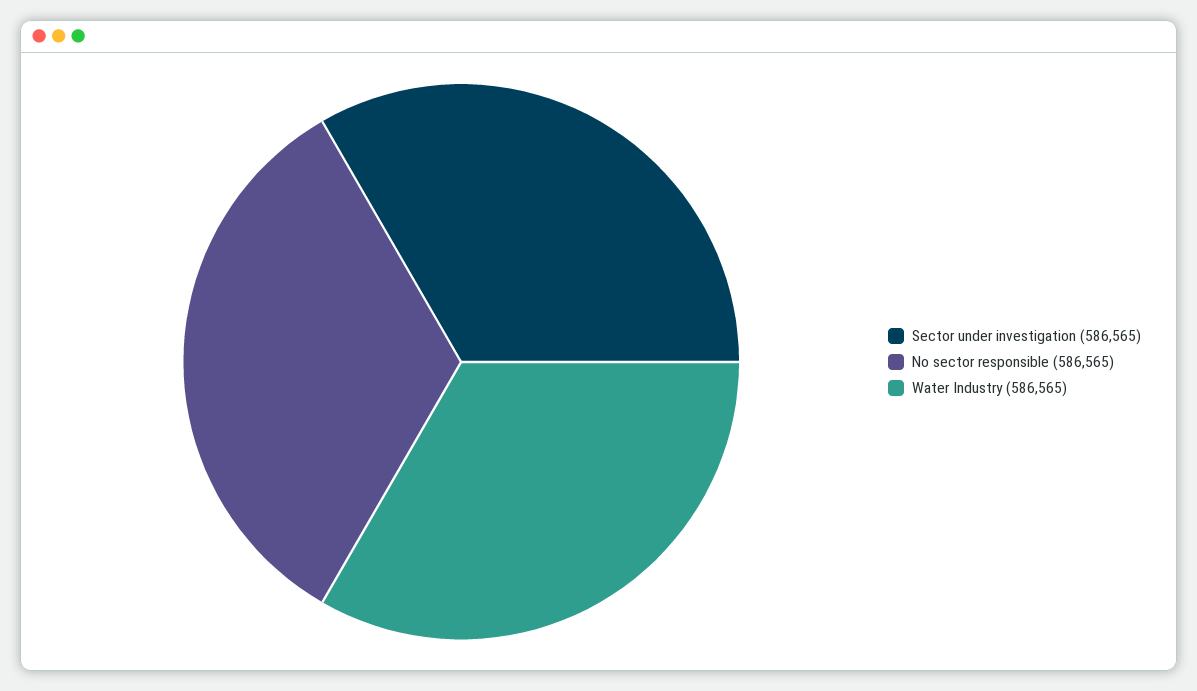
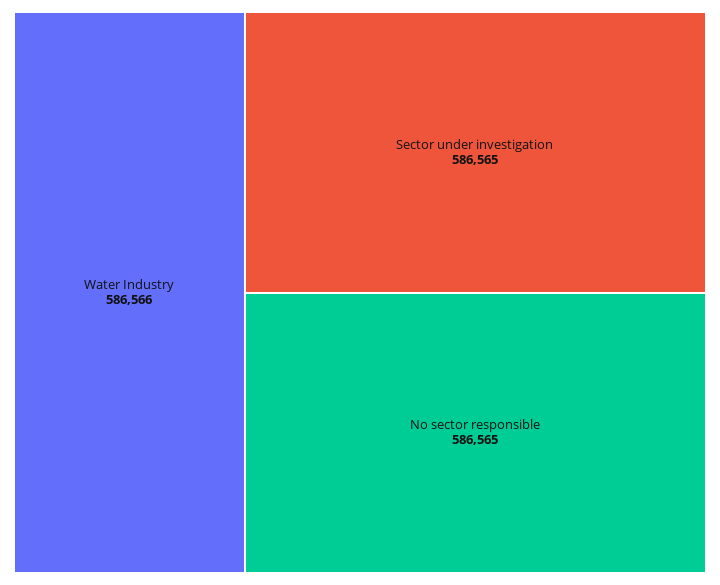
Water Industry: 586565 -> 586566

